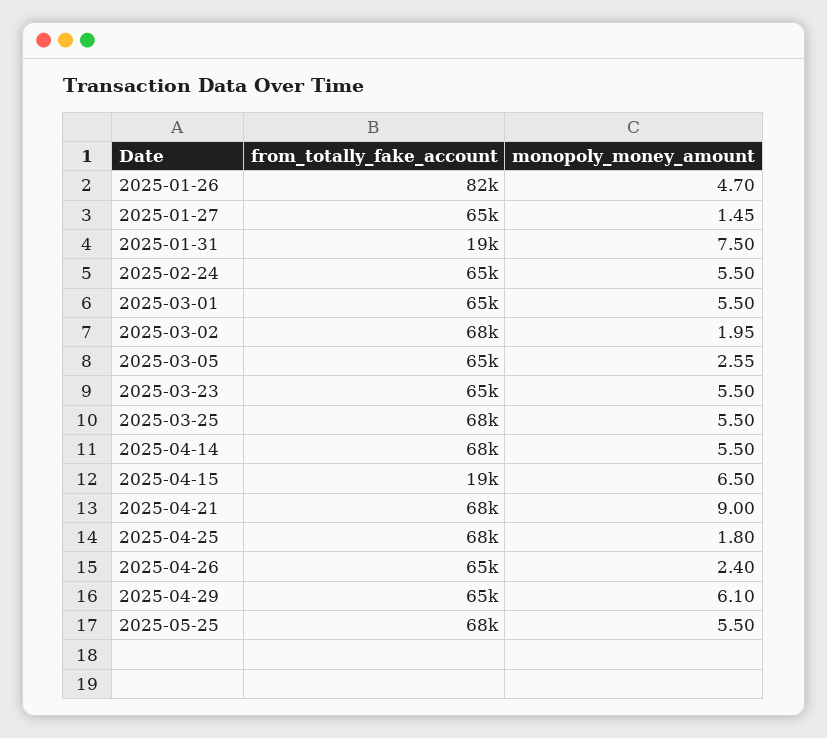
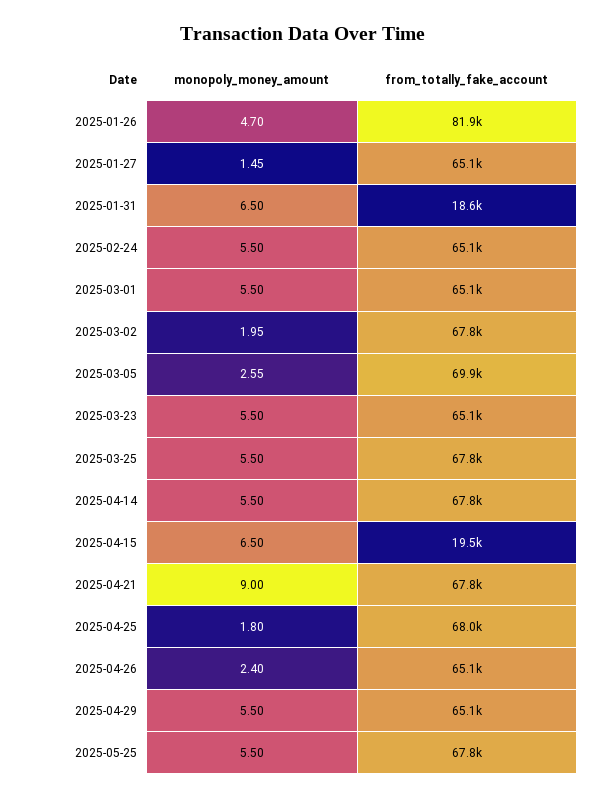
monopoly_money_amount, 2025-01-31: 7.5 -> 6.5
from_totally_fake_account, 2025-03-05: 65000 -> 69900
monopoly_money_amount, 2025-04-29: 6.1 -> 5.5

